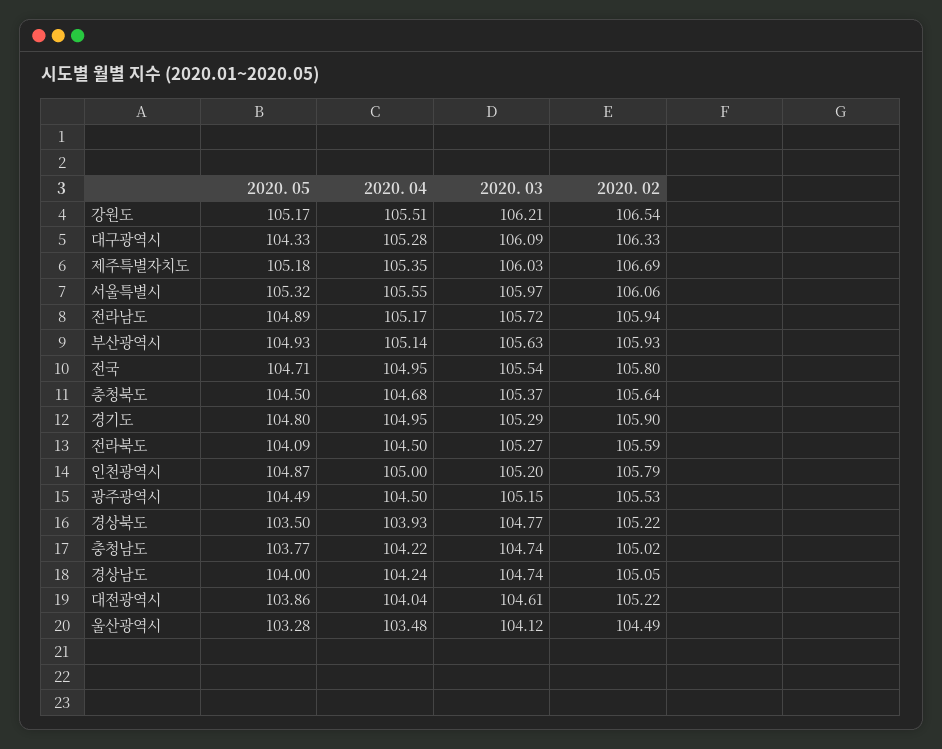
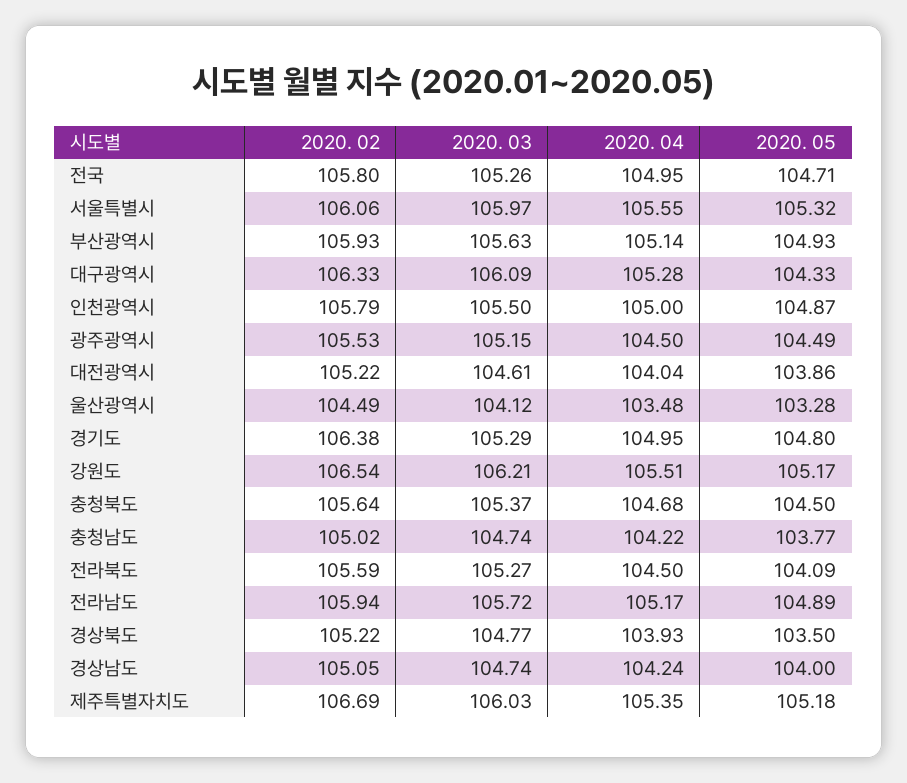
2020. 03, 전국: 105.54 -> 105.26
2020. 02, 경기도: 105.9 -> 106.38
2020. 03, 인천광역시: 105.2 -> 105.5

